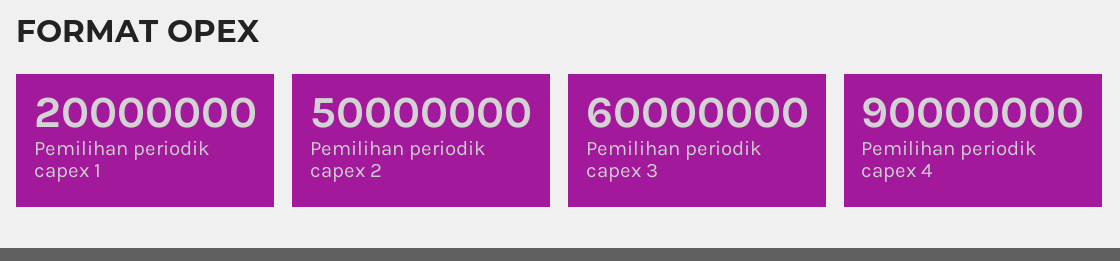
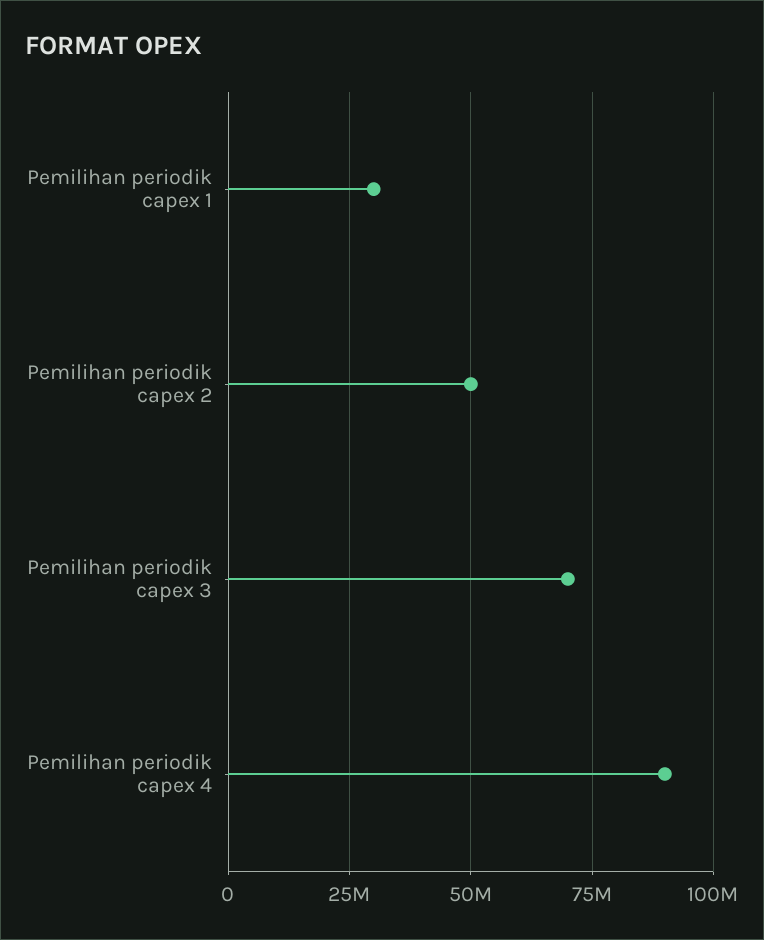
Pemilihan periodik capex 1: 20000000 -> 30000000
Pemilihan periodik capex 3: 60000000 -> 70000000

